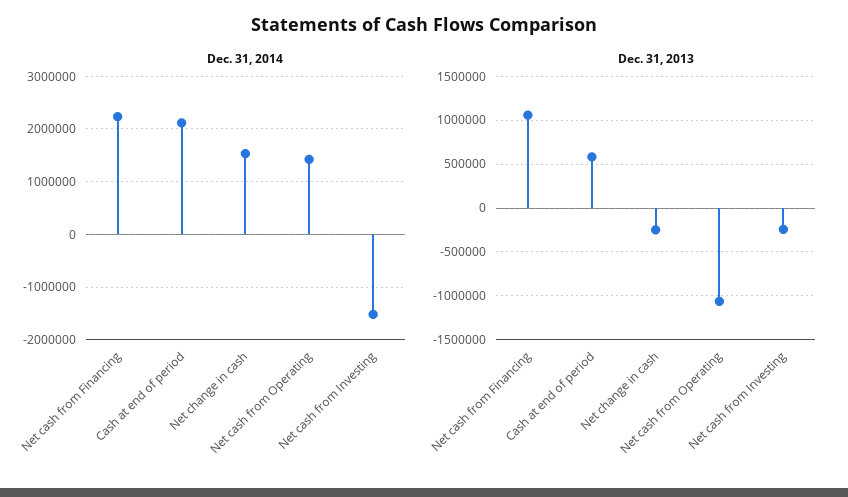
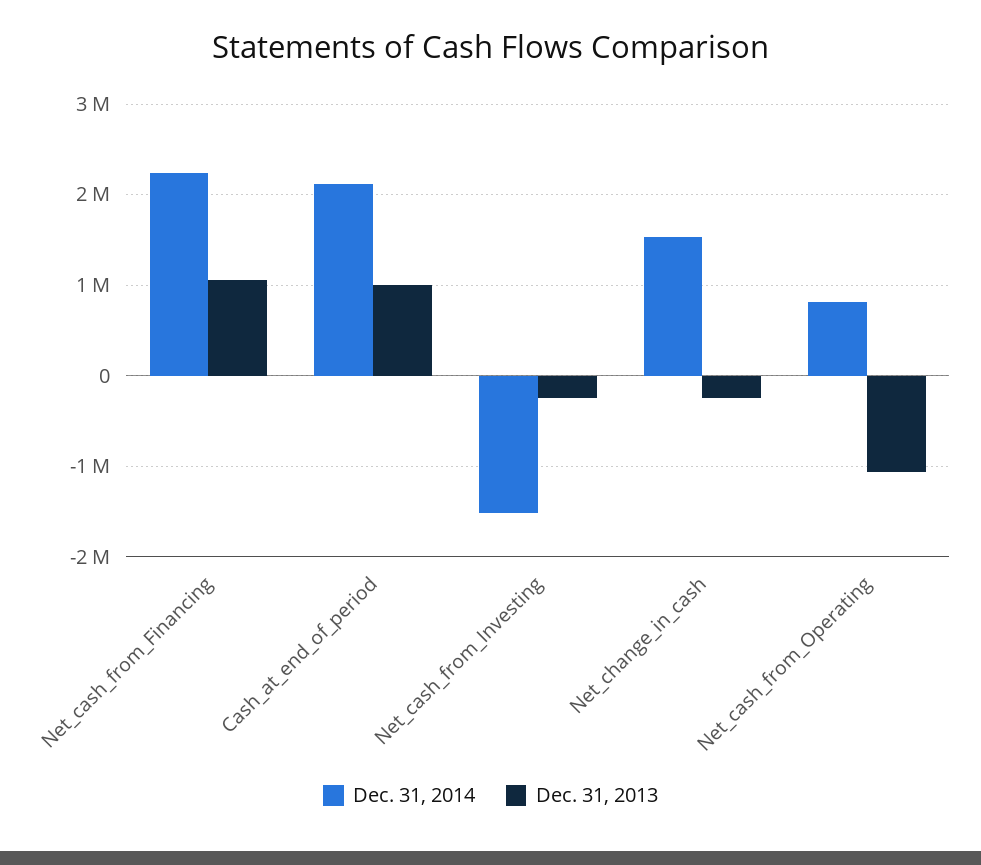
Dec. 31, 2014, Net cash from Operating: 1400000 -> 800000
Dec. 31, 2013, Cash at end of period: 600000 -> 1000000

